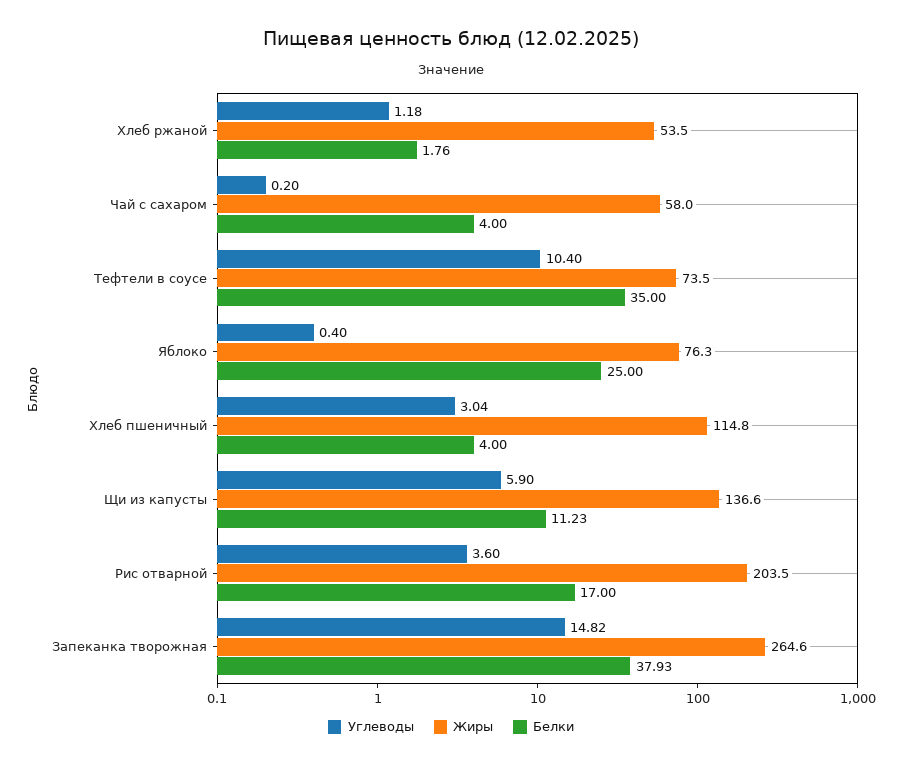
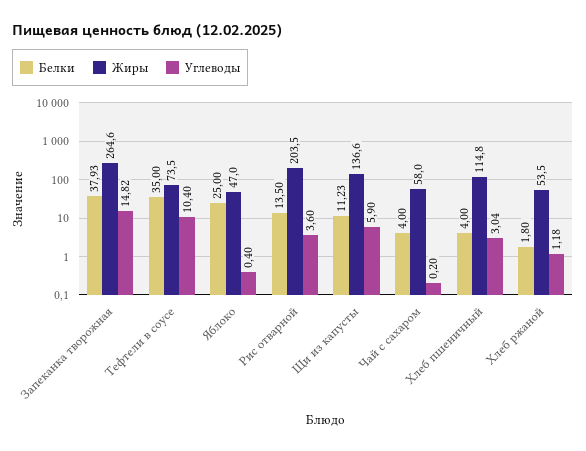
Белки, Хлеб ржаной: 1.76 -> 1.8
Жиры, Яблоко: 76.3 -> 47
Белки, Рис отварной: 17 -> 13.5

